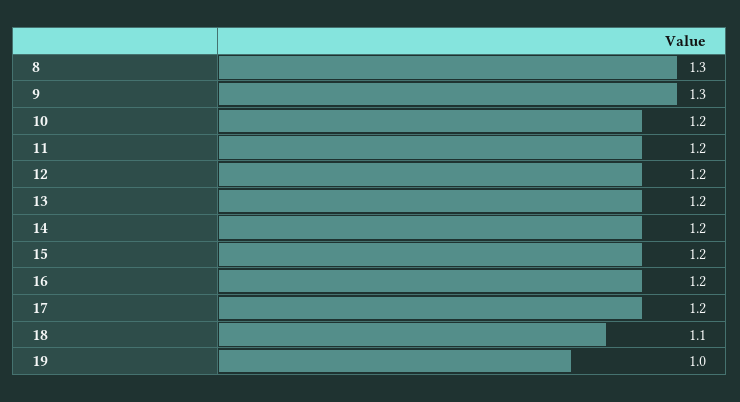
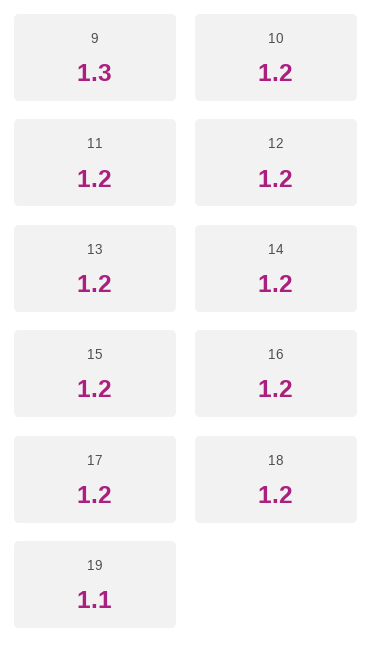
8: 1.3 -> none
18: 1.1 -> 1.2
19: 1 -> 1.1

